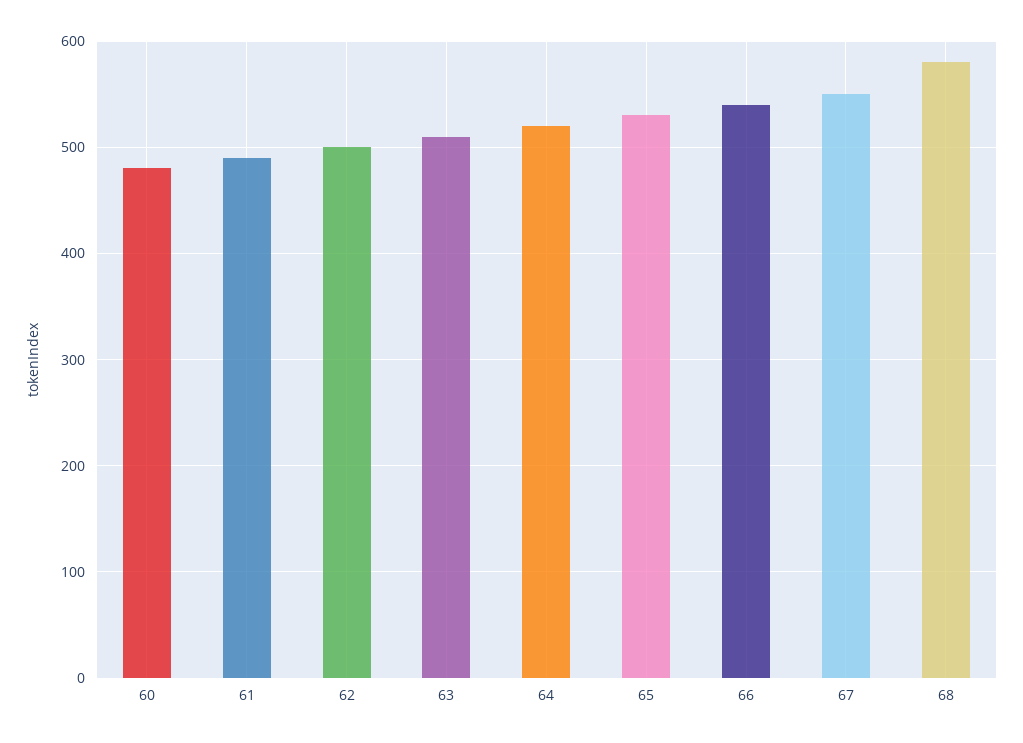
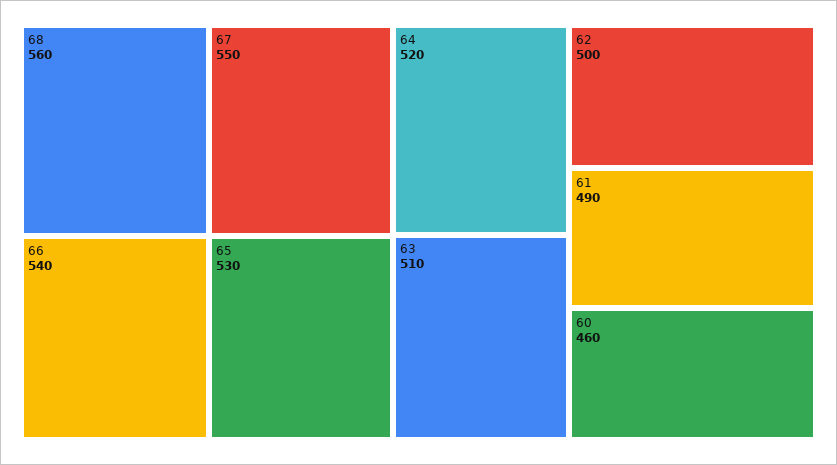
60: 480 -> 460
68: 580 -> 560

